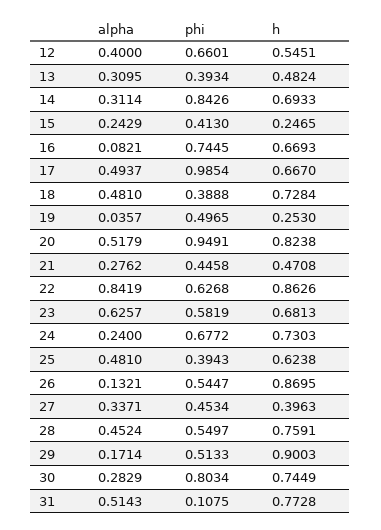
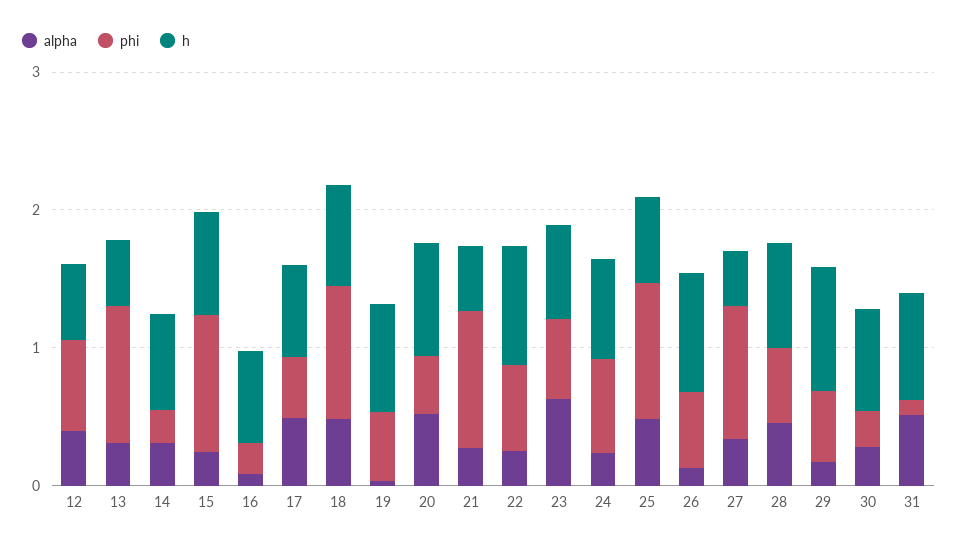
phi, 13: 0.3934 -> 1
phi, 14: 0.8426 -> 0.2
phi, 15: 0.413 -> 1
h, 15: 0.2465 -> 0.8
phi, 16: 0.7445 -> 0.2
phi, 17: 0.9854 -> 0.4
phi, 18: 0.3888 -> 1
h, 19: 0.253 -> 0.8
phi, 20: 0.9491 -> 0.4
phi, 21: 0.4458 -> 1
alpha, 22: 0.8419 -> 0.2
phi, 25: 0.3943 -> 1
phi, 27: 0.4534 -> 1
phi, 30: 0.8034 -> 0.2

